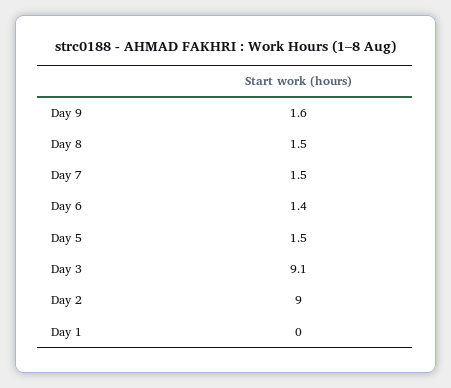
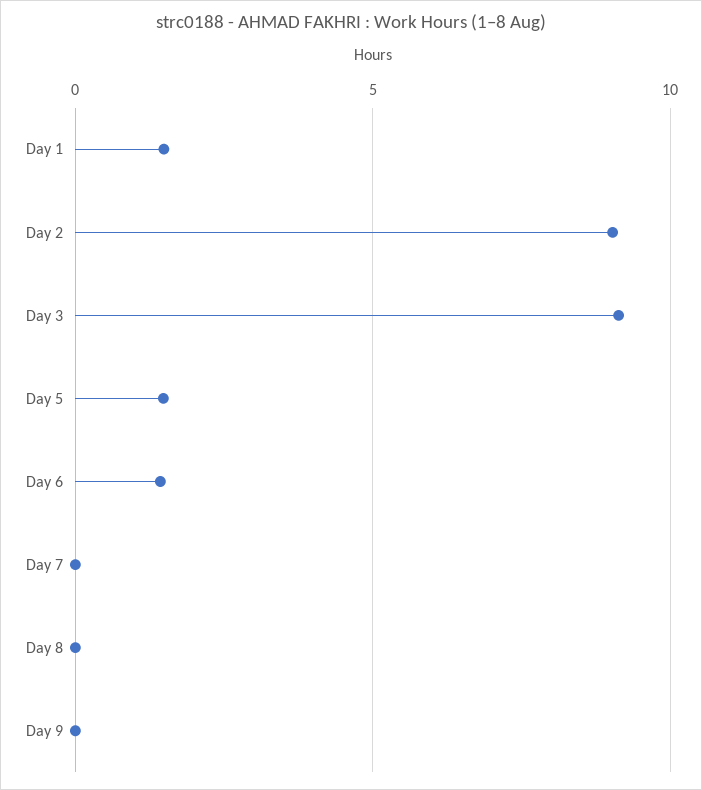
Day 9: 1.6 -> 0
Day 8: 1.5 -> 0
Day 7: 1.5 -> 0
Day 1: 0 -> 1.5

